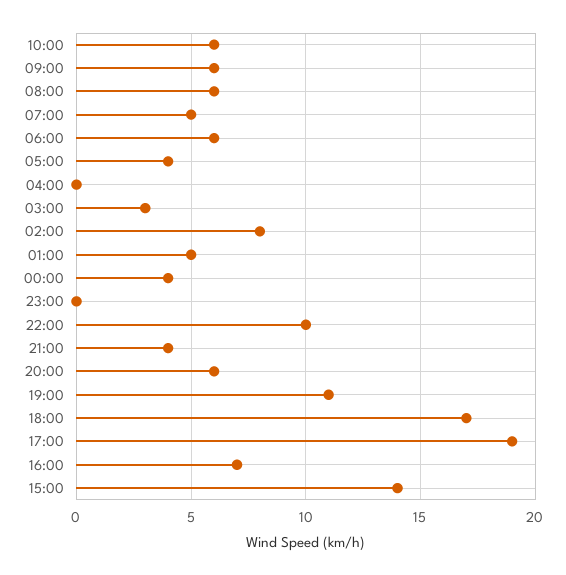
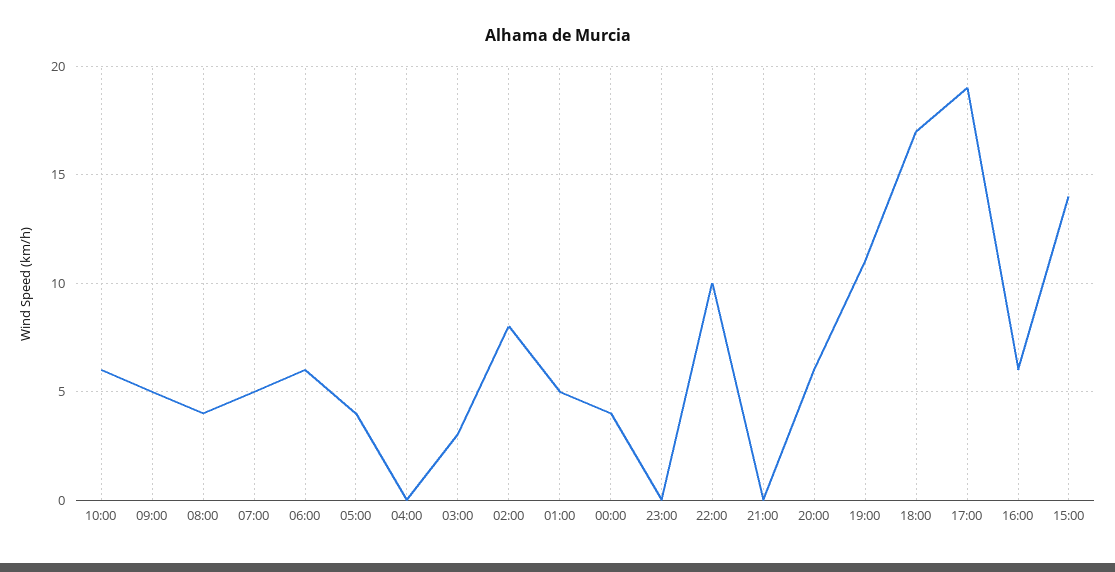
09:00: 6 -> 5
08:00: 6 -> 4
21:00: 4 -> 0
16:00: 7 -> 6

